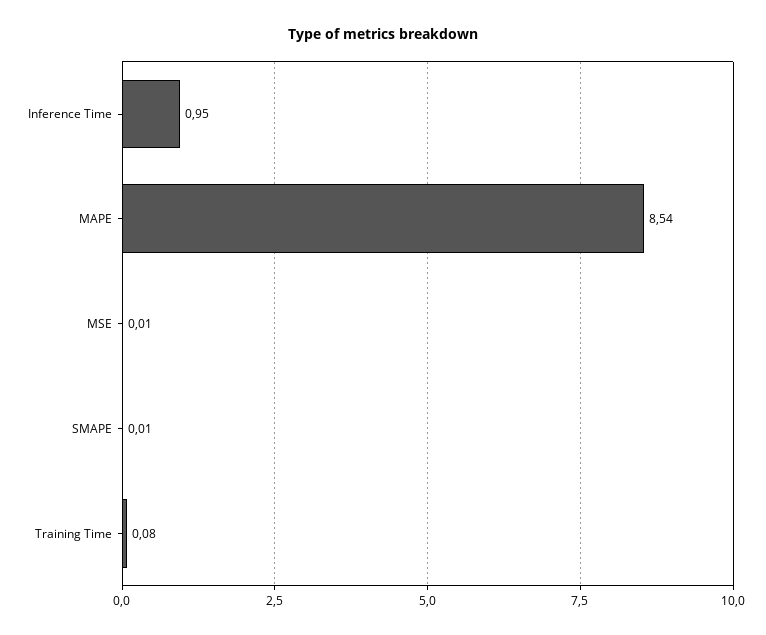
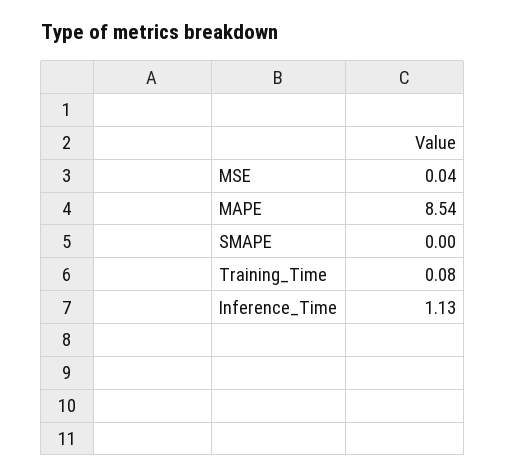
Inference Time: 0.95 -> 1.13
MSE: 0.01 -> 0.04
SMAPE: 0.01 -> 0

